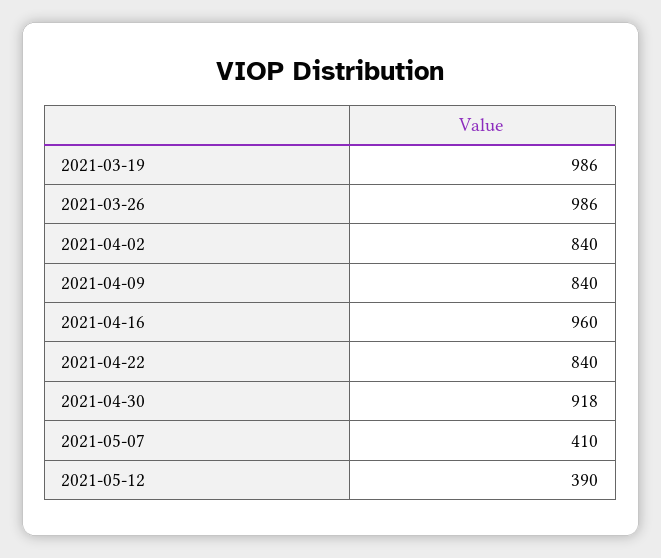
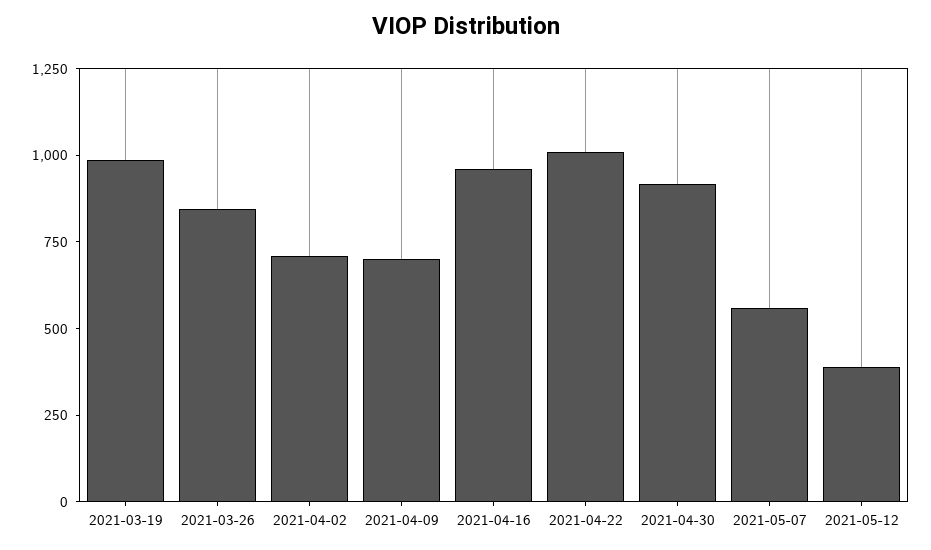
2021-03-26: 986 -> 850
2021-04-02: 840 -> 700
2021-04-09: 840 -> 700
2021-04-22: 840 -> 1000
2021-05-07: 410 -> 550

